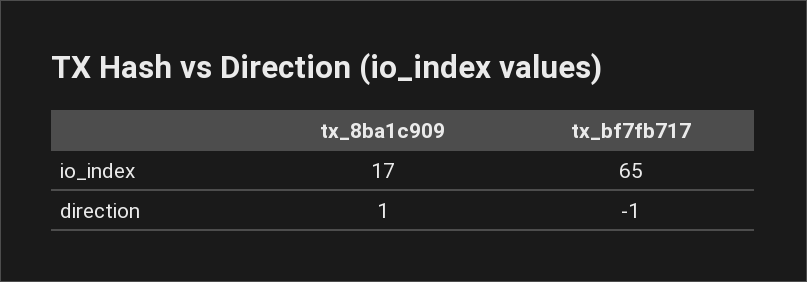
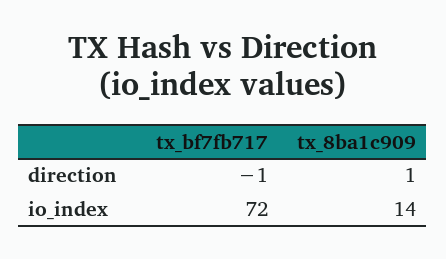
tx_8ba1c909, io_index: 17 -> 14
tx_bf7fb717, io_index: 65 -> 72

